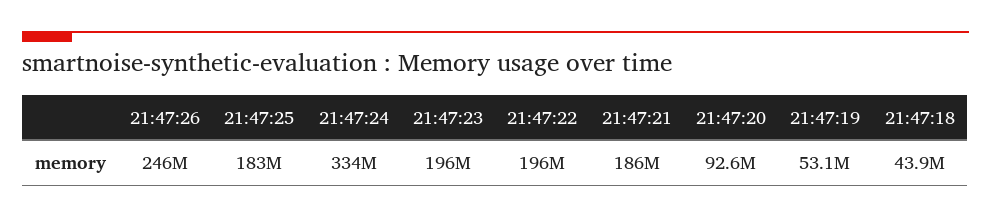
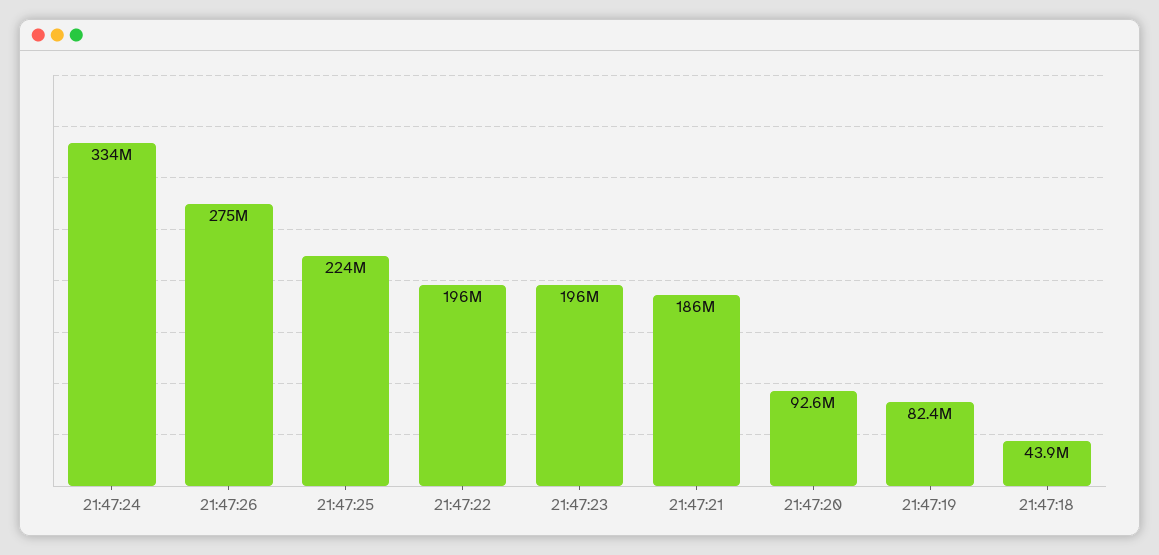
21:47:26: 246000000 -> 275000000
21:47:25: 183000000 -> 224000000
21:47:19: 53100000 -> 82400000

